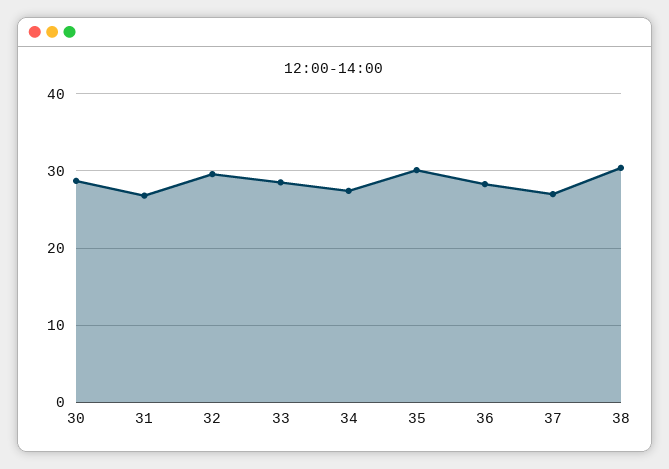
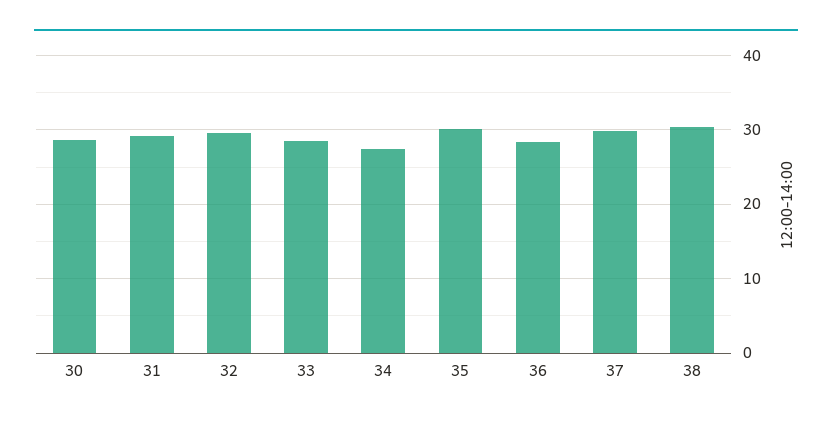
31: 27 -> 29
37: 27 -> 30

